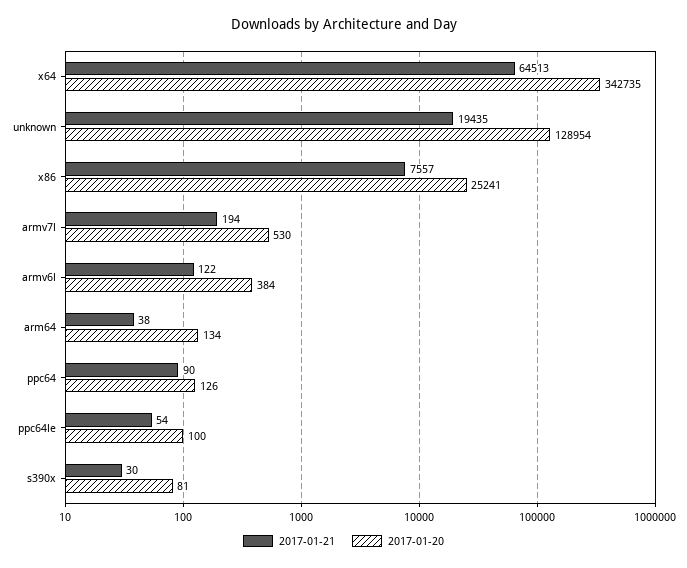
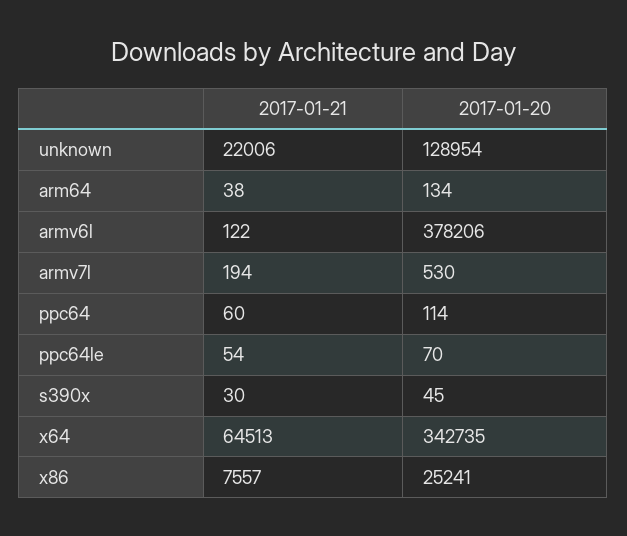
2017-01-21, unknown: 19435 -> 22006
2017-01-20, armv6l: 384 -> 378206
2017-01-21, ppc64: 90 -> 60
2017-01-20, ppc64: 126 -> 114
2017-01-20, ppc64le: 100 -> 70
2017-01-20, s390x: 81 -> 45

